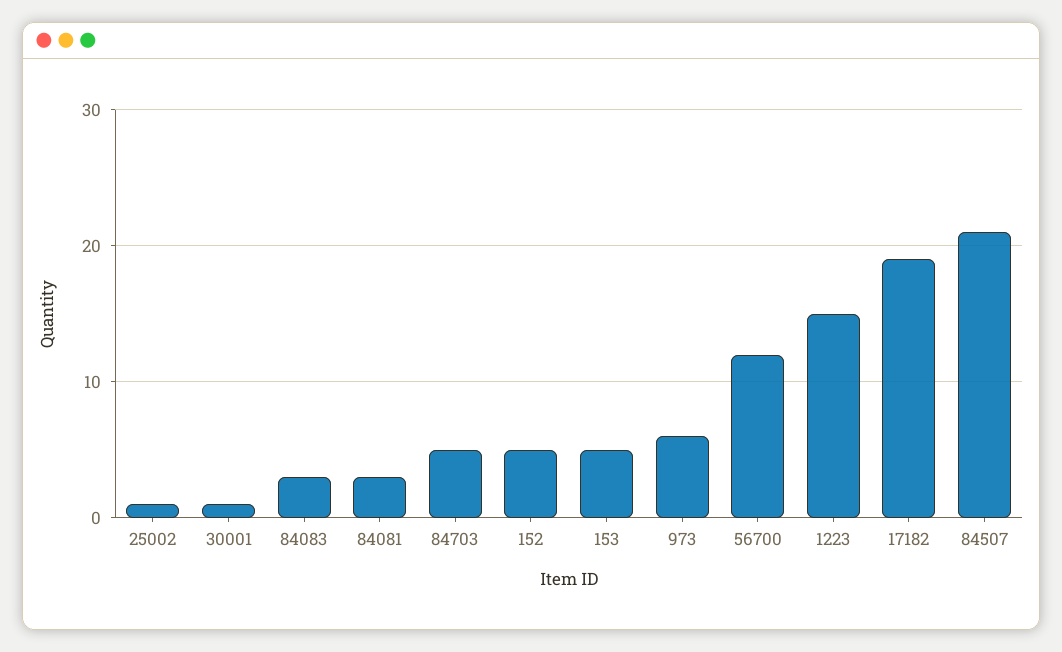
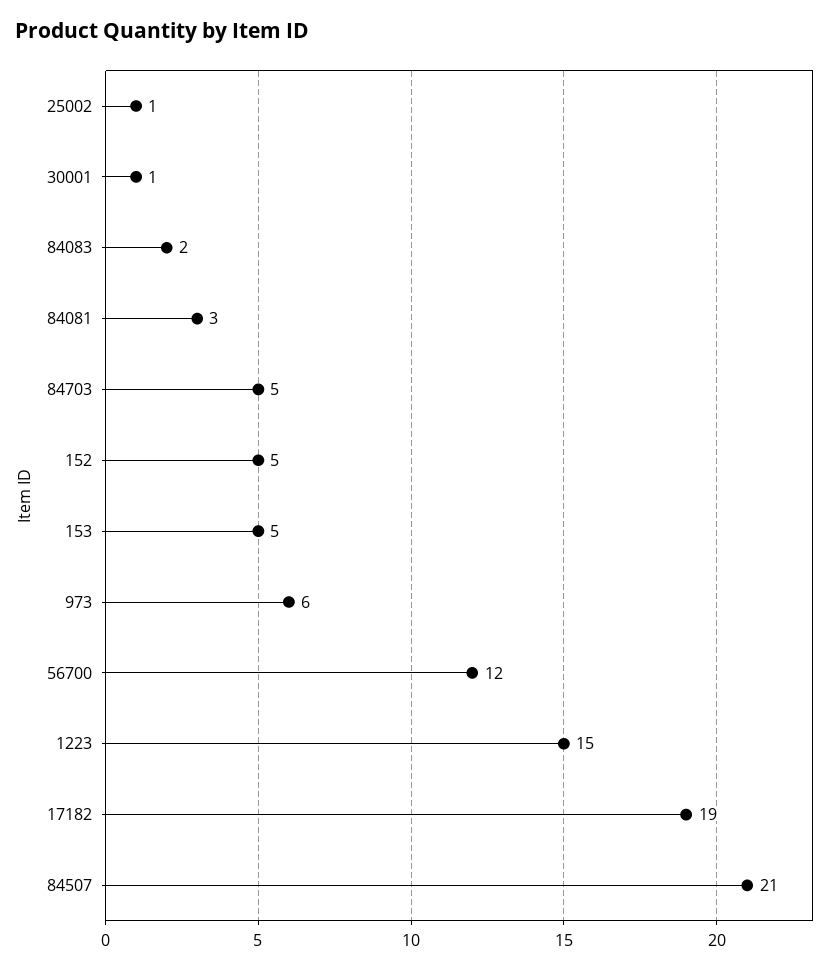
84083: 3 -> 2

